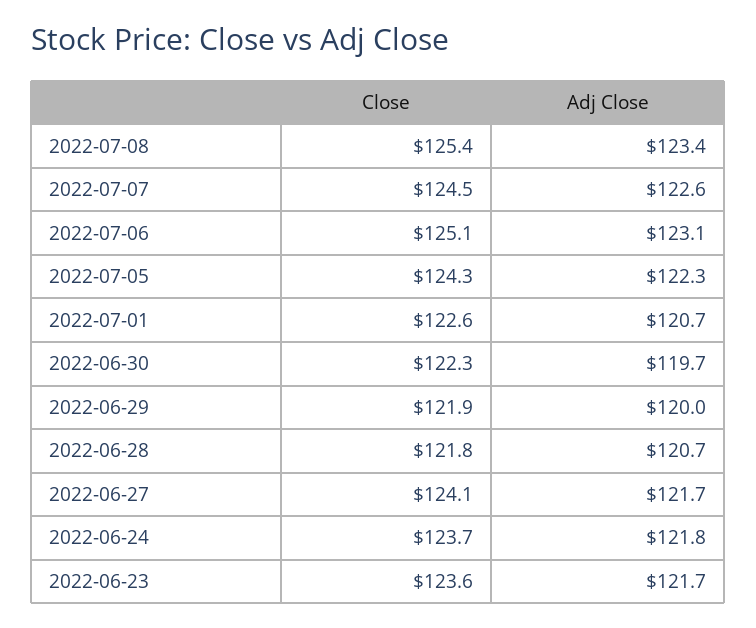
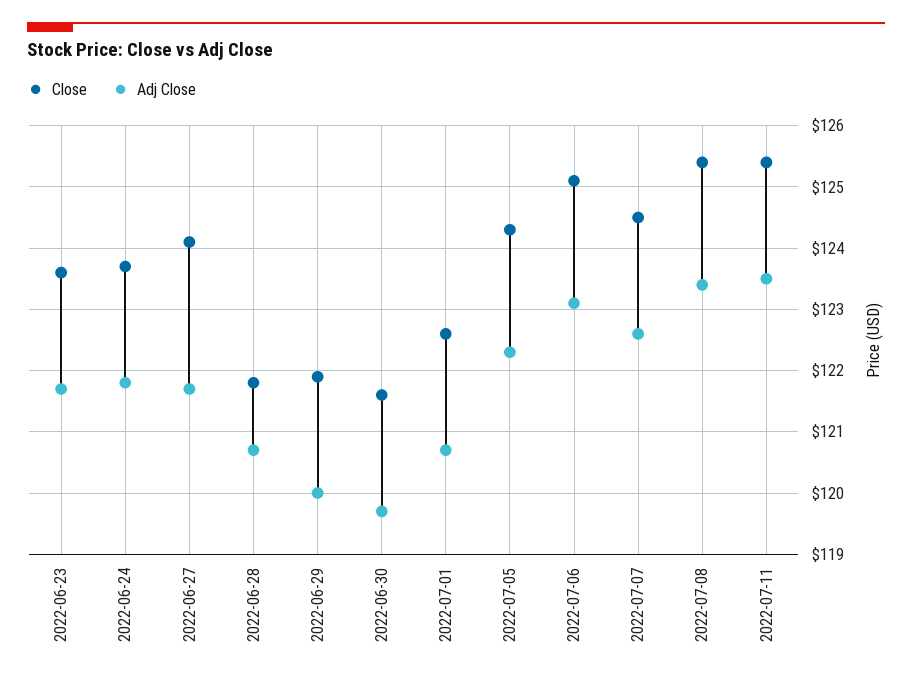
Close, 2022-06-30: 122.3 -> 121.6
Close, 2022-07-11: none -> 125.4
Adj Close, 2022-07-11: none -> 123.5

